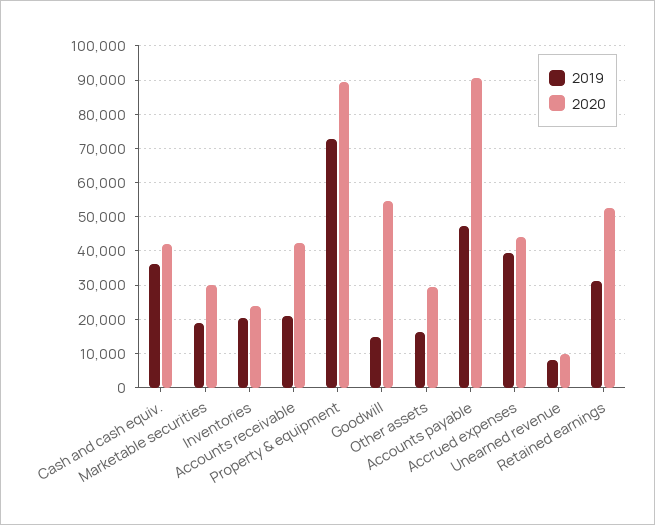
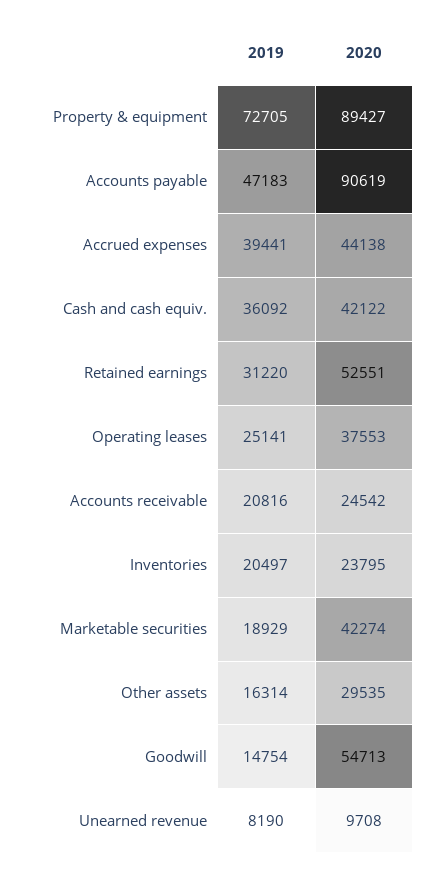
2020, Marketable securities: 30000 -> 42274
2020, Accounts receivable: 42000 -> 24542
2019, Operating leases: none -> 25141
2020, Operating leases: none -> 37553

